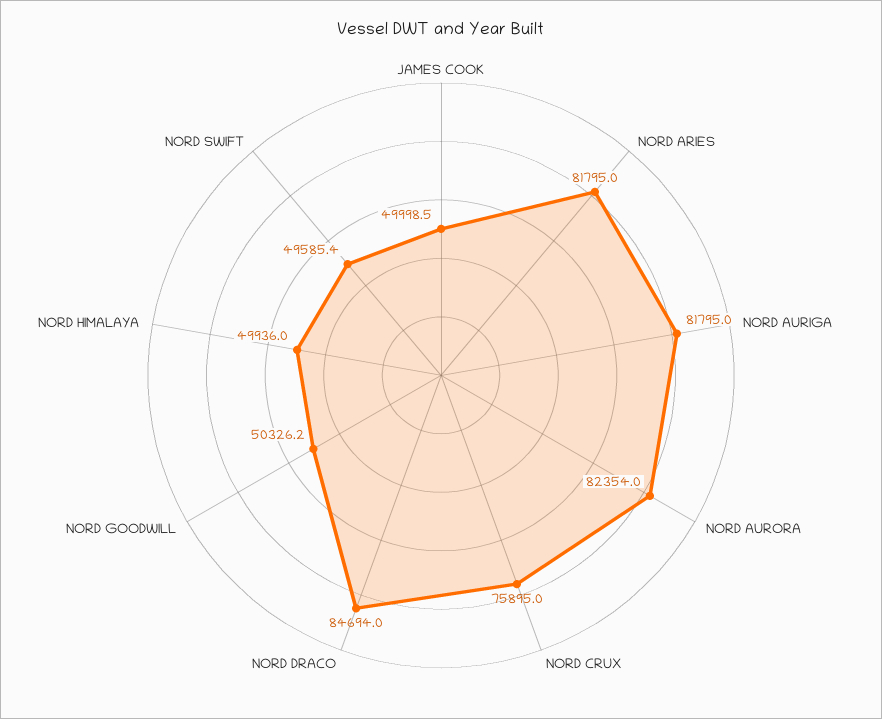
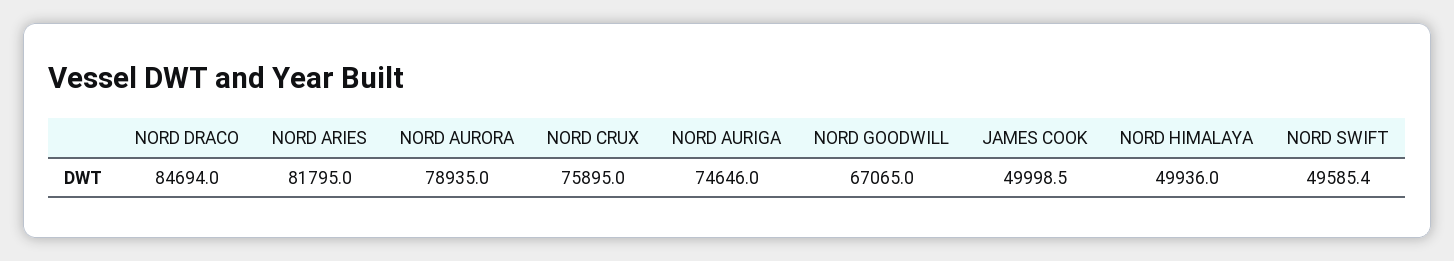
NORD AURIGA: 81795 -> 74646
NORD AURORA: 82354 -> 78935
NORD GOODWILL: 50326.2 -> 67065

